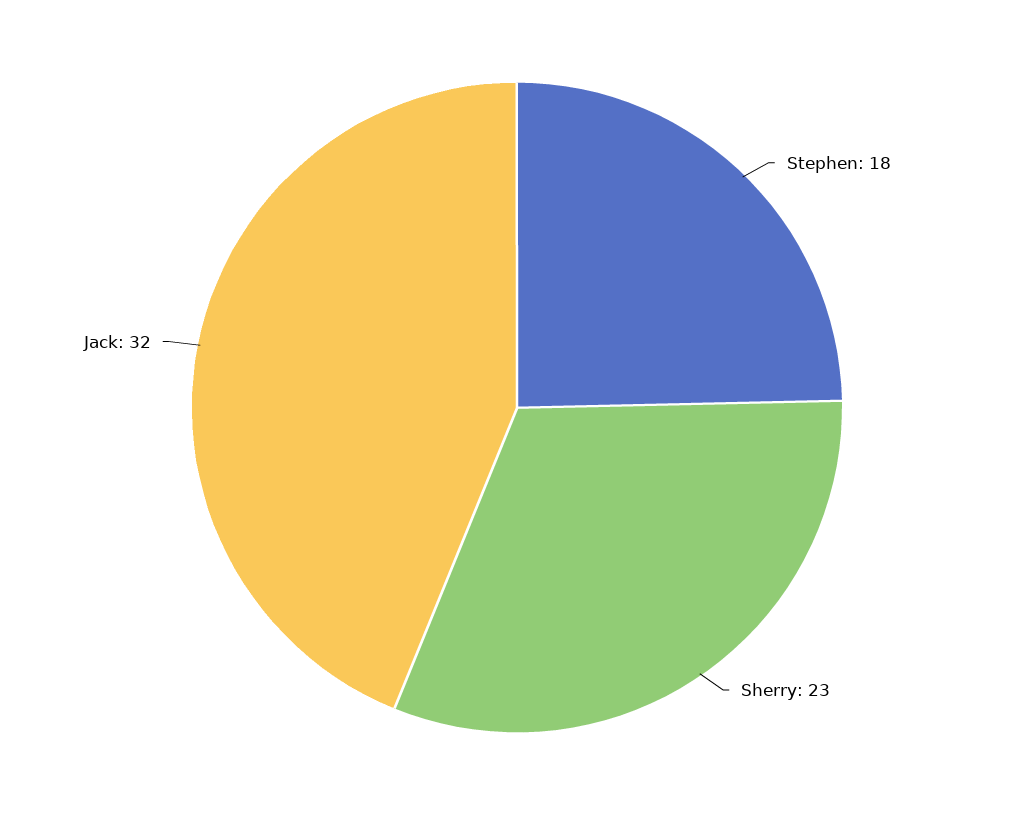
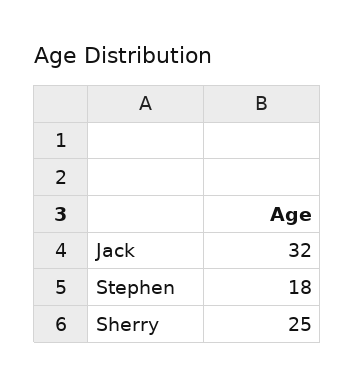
Sherry: 23 -> 25

